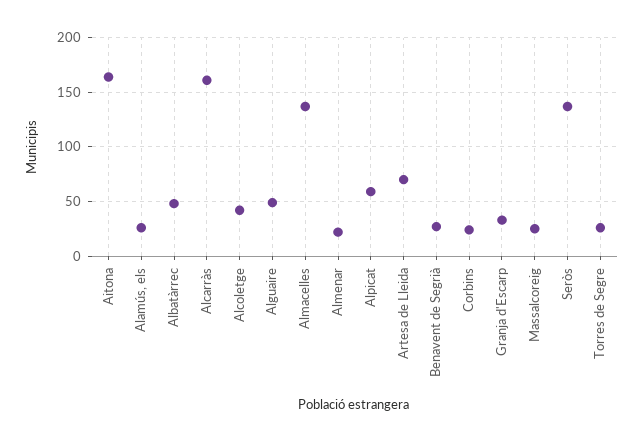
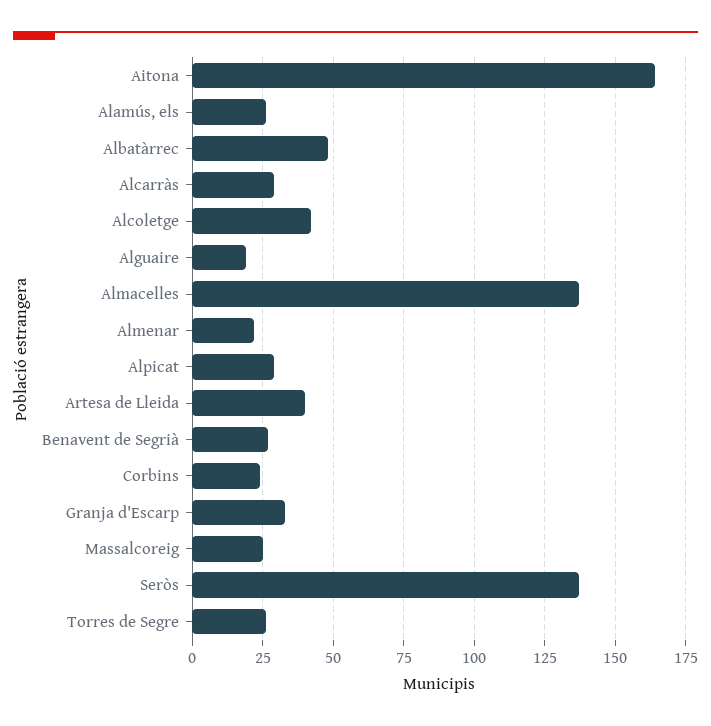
Alcarràs: 160 -> 30
Alguaire: 50 -> 20
Alpicat: 60 -> 30
Artesa de Lleida: 70 -> 40

